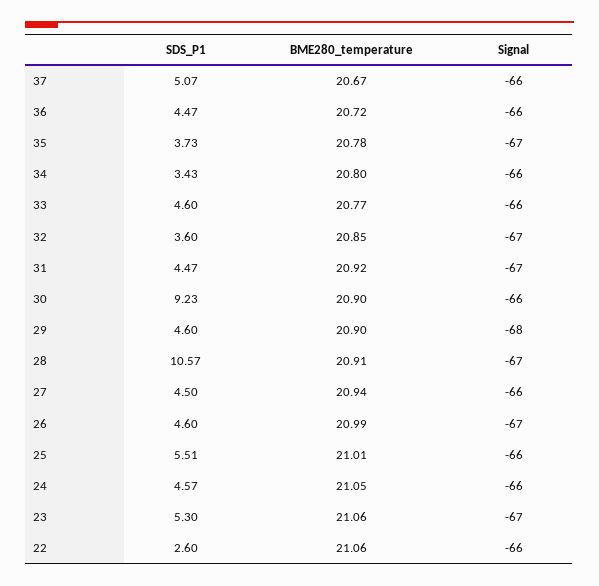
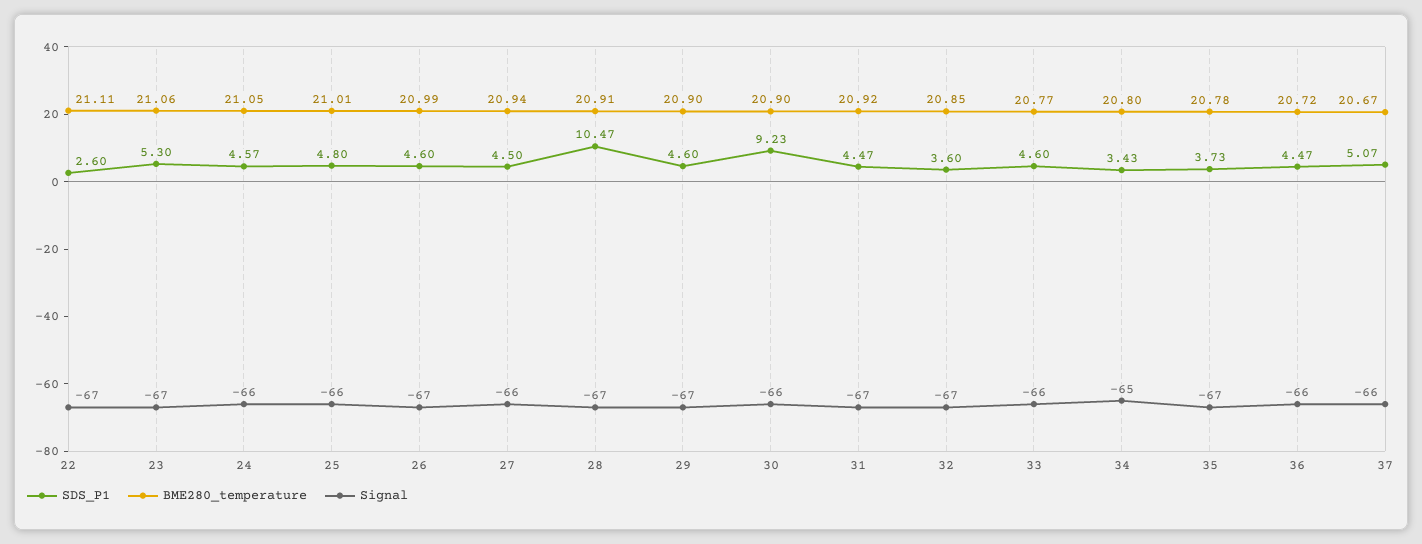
Signal, 34: -66 -> -65
Signal, 29: -68 -> -67
SDS_P1, 28: 10.57 -> 10.47
SDS_P1, 25: 5.51 -> 4.8
BME280_temperature, 22: 21.06 -> 21.11
Signal, 22: -66 -> -67

